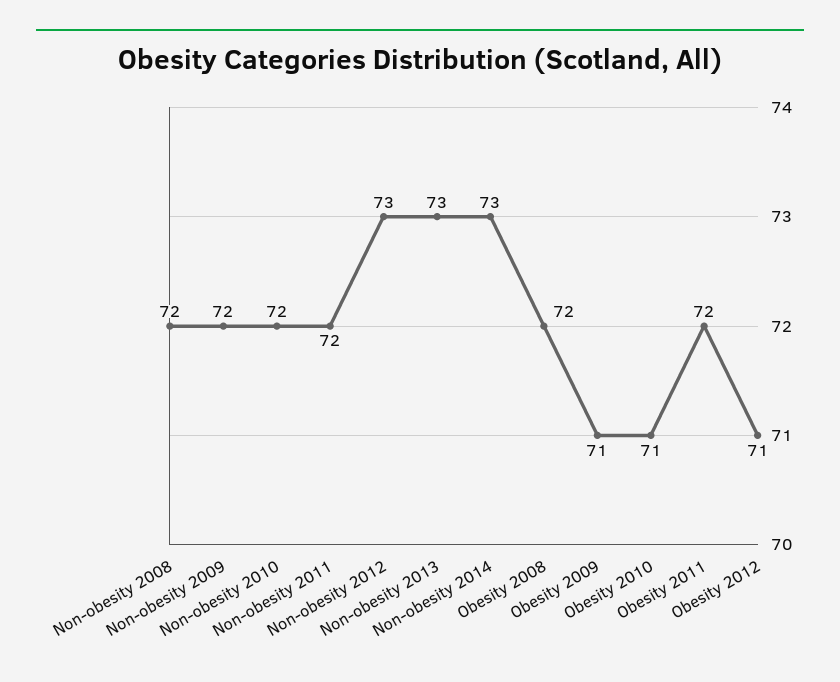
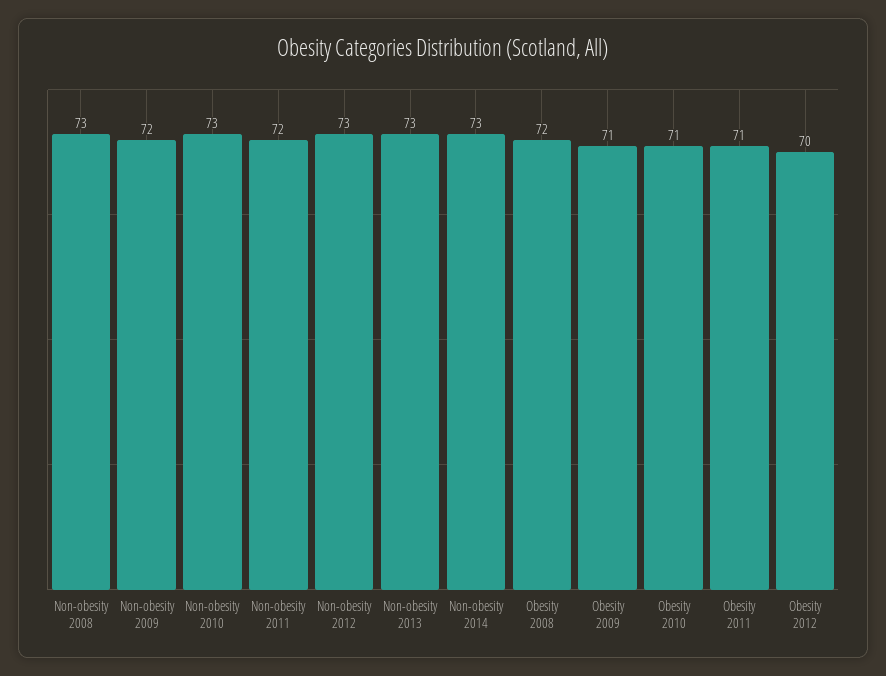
Non-obesity 2008: 72 -> 73
Non-obesity 2010: 72 -> 73
Obesity 2011: 72 -> 71
Obesity 2012: 71 -> 70

